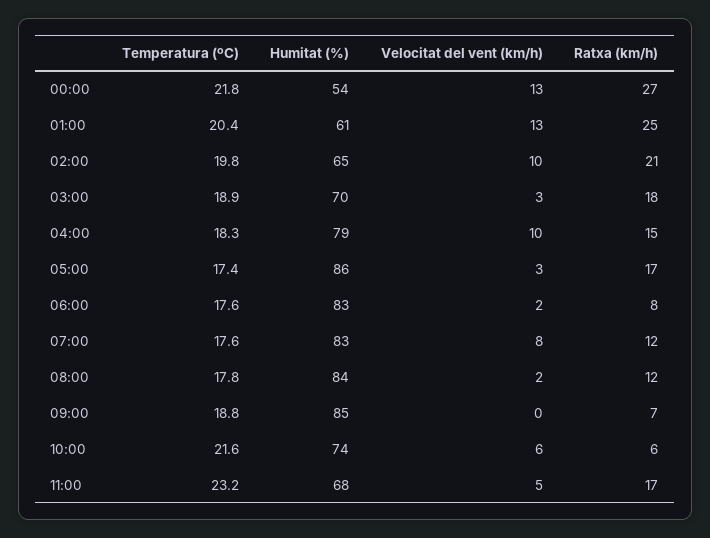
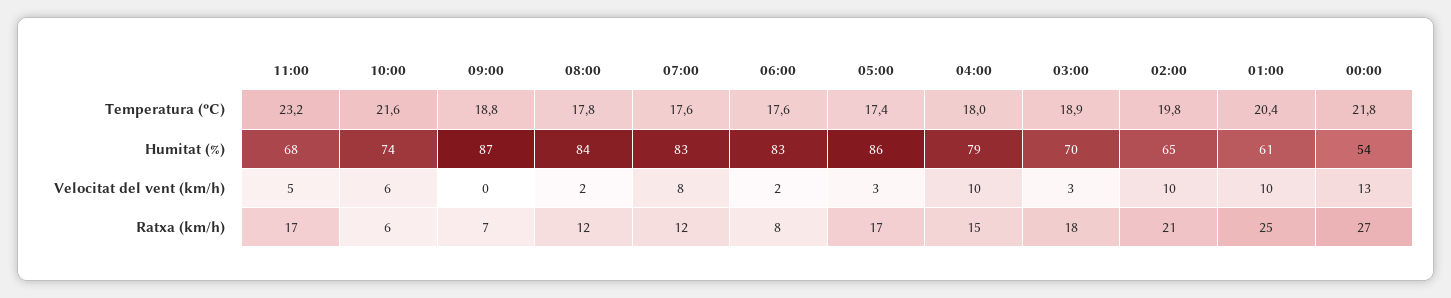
Velocitat del vent (km/h), 01:00: 13 -> 10
Temperatura (ºC), 04:00: 18.3 -> 18
Humitat (%), 09:00: 85 -> 87

